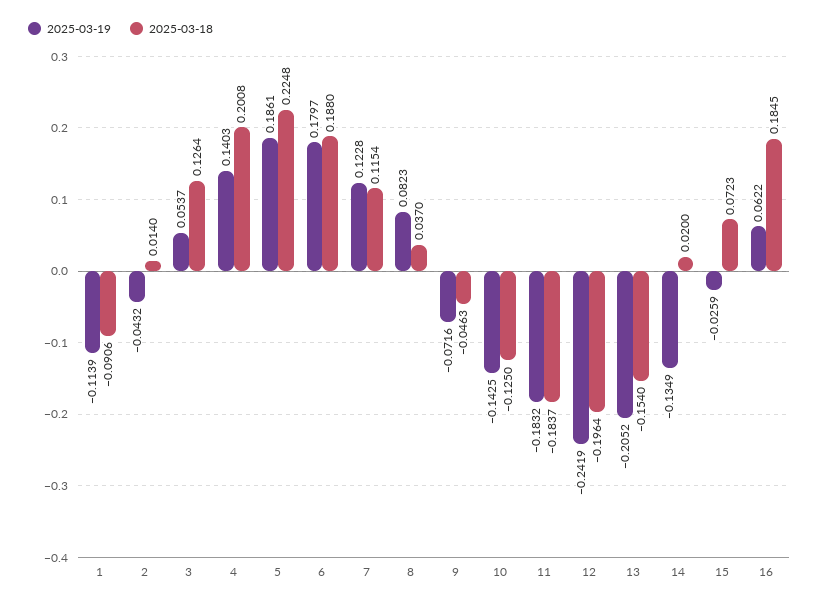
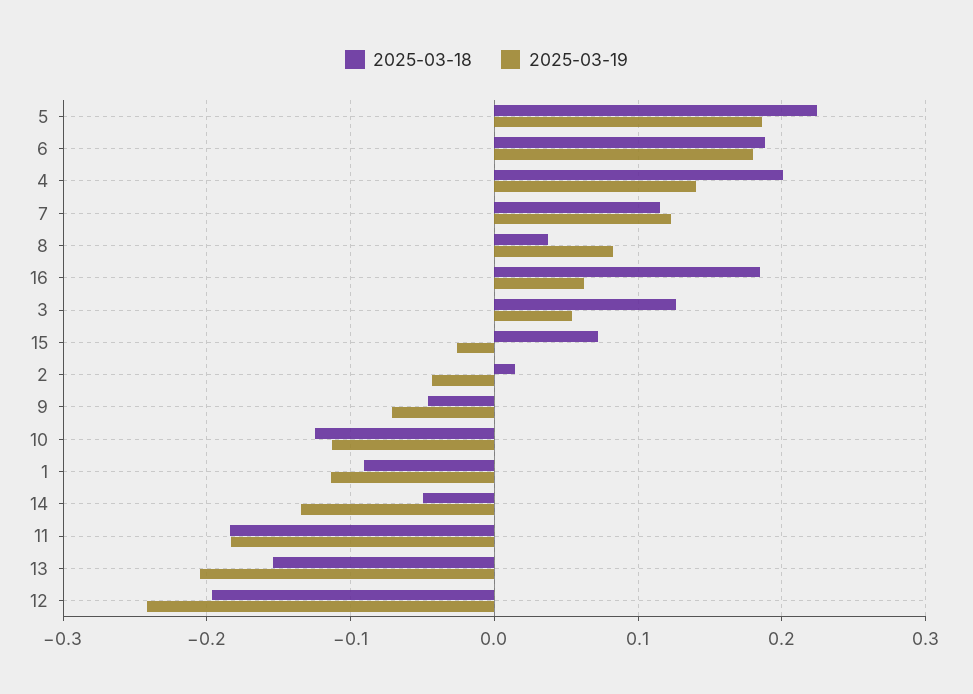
2025-03-19, 10: -0.1425 -> -0.11
2025-03-18, 14: 0.02 -> -0.05

